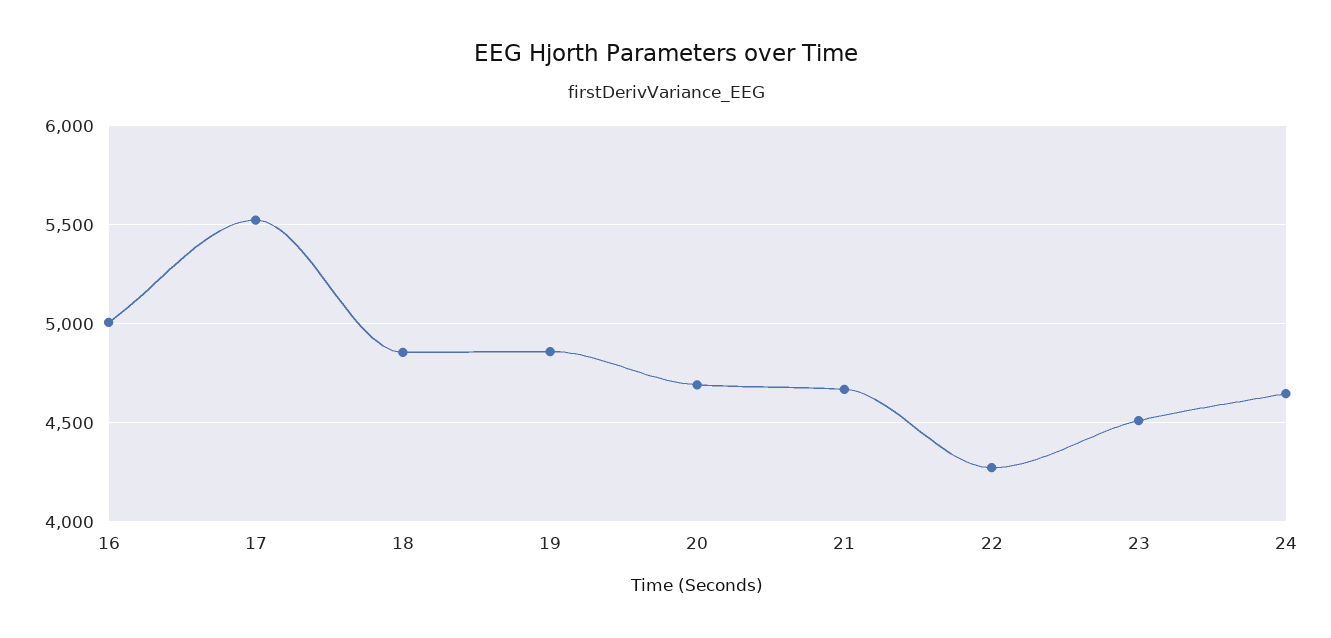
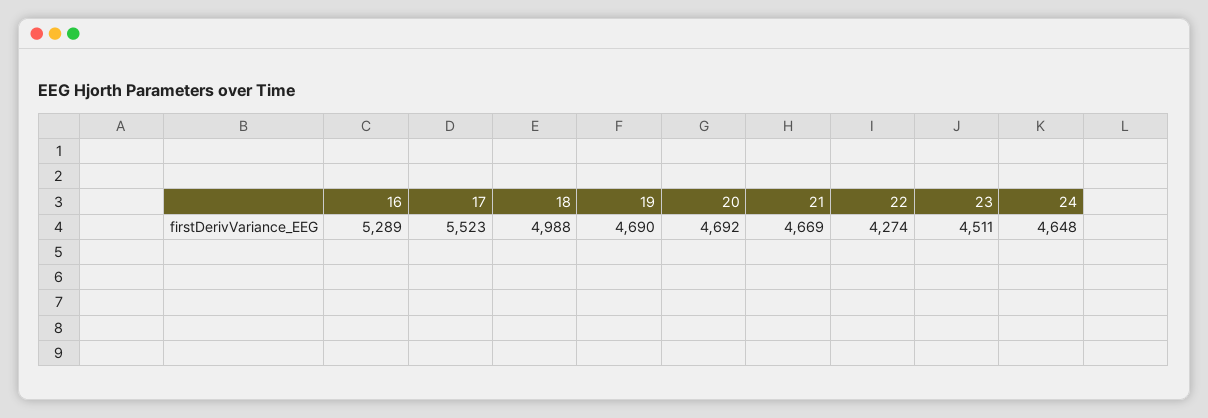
16: 5000 -> 5289
18: 4850 -> 4988
19: 4850 -> 4690

